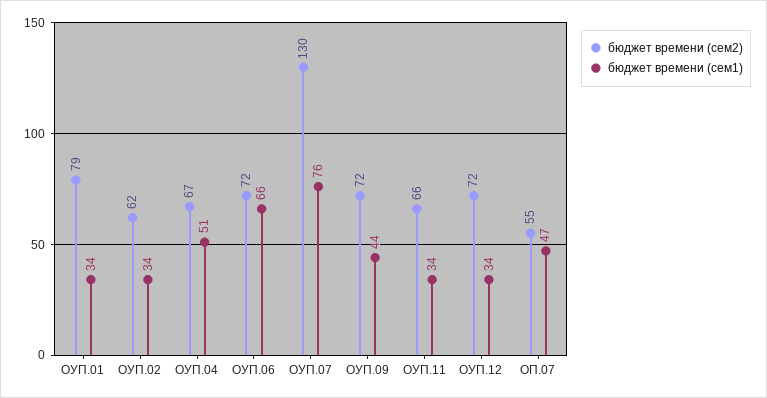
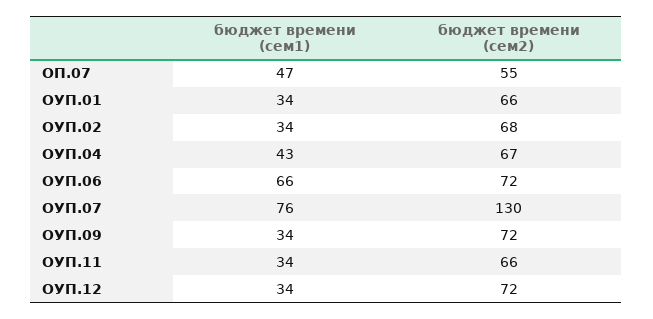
бюджет времени (сем2), ОУП.01: 79 -> 66
бюджет времени (сем2), ОУП.02: 62 -> 68
бюджет времени (сем1), ОУП.04: 51 -> 43
бюджет времени (сем1), ОУП.09: 44 -> 34

